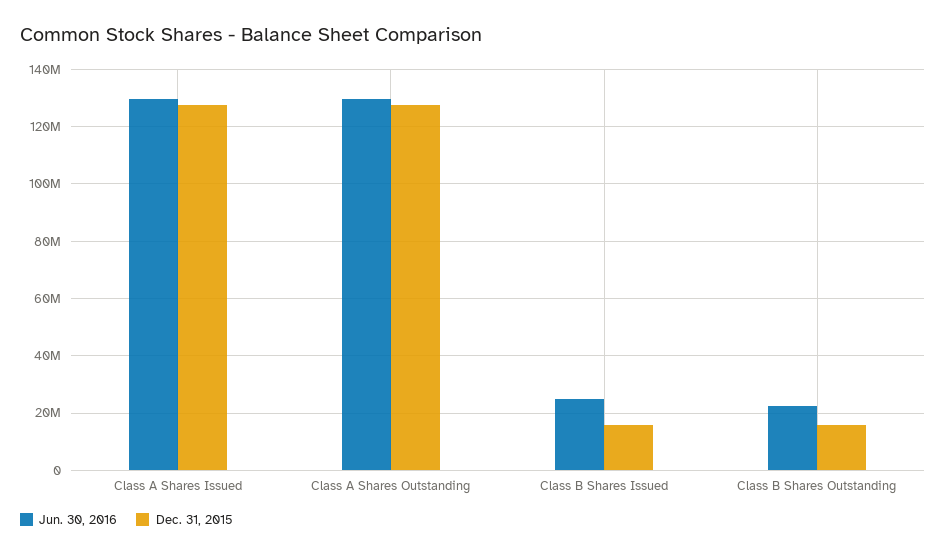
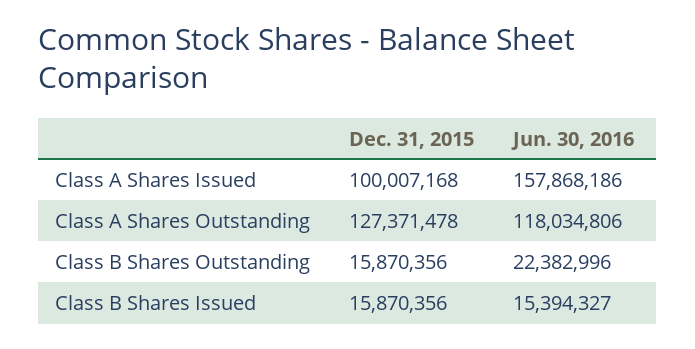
Jun. 30, 2016, Class A Shares Issued: 130000000 -> 157868186
Dec. 31, 2015, Class A Shares Issued: 127500000 -> 100007168
Jun. 30, 2016, Class A Shares Outstanding: 130000000 -> 118034806
Jun. 30, 2016, Class B Shares Issued: 25000000 -> 15394327

